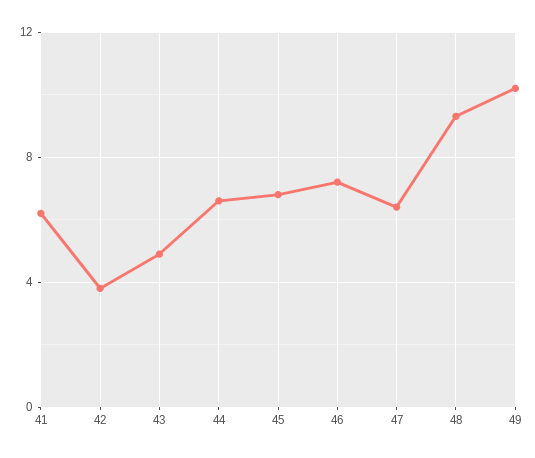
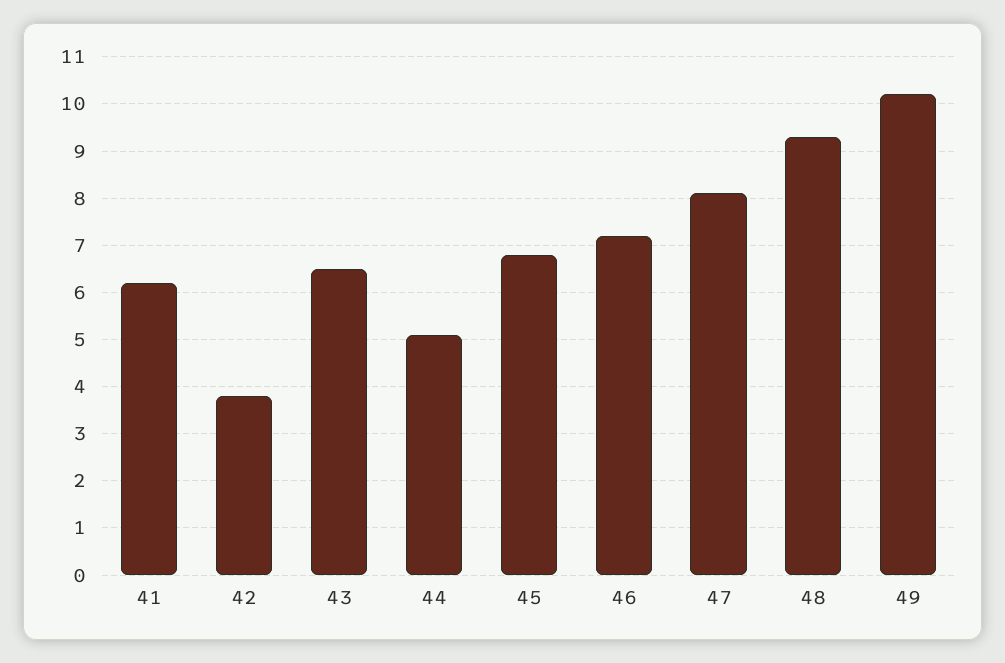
43: 5 -> 6.5
44: 6.5 -> 5
47: 6.5 -> 8

